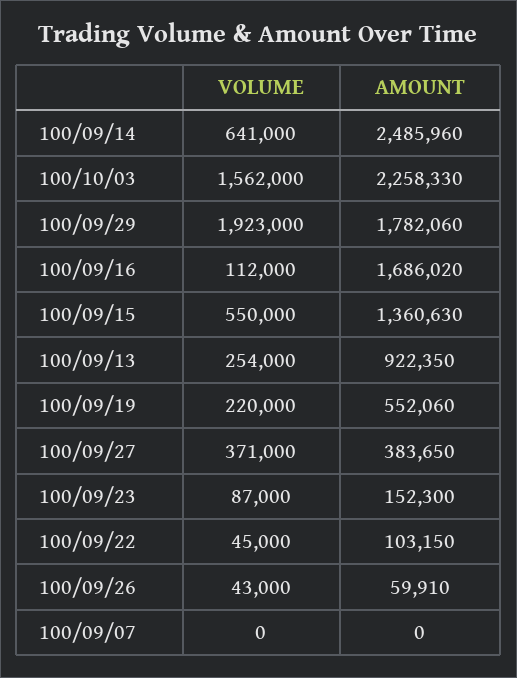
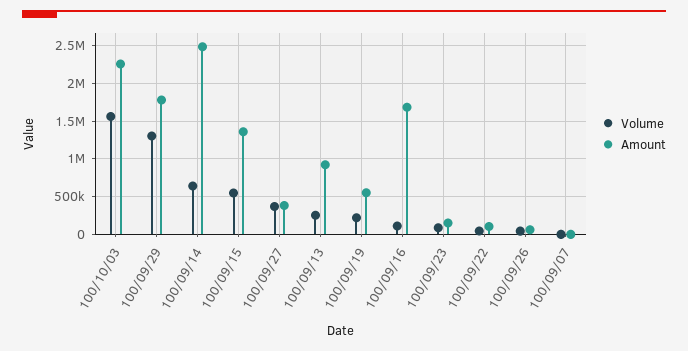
VOLUME, 100/09/29: 1923000 -> 1300000

